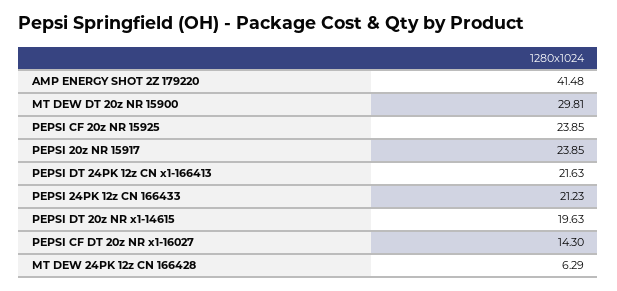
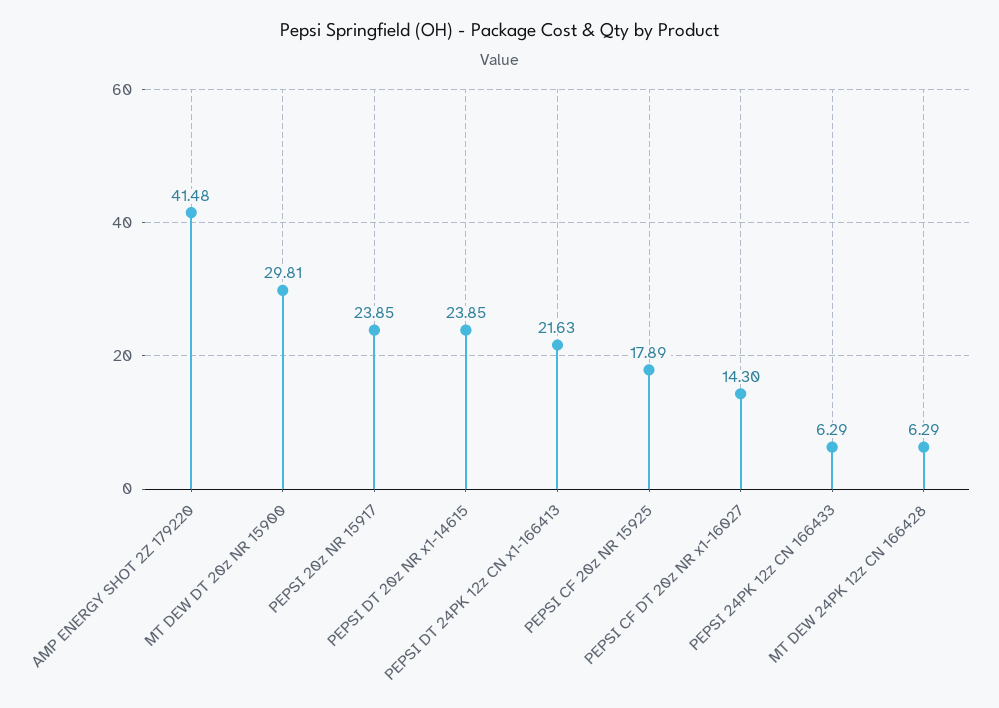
PEPSI CF 20z NR 15925: 23.85 -> 17.89
PEPSI 24PK 12z CN 166433: 21.23 -> 6.29
PEPSI DT 20z NR x1-14615: 19.63 -> 23.85

